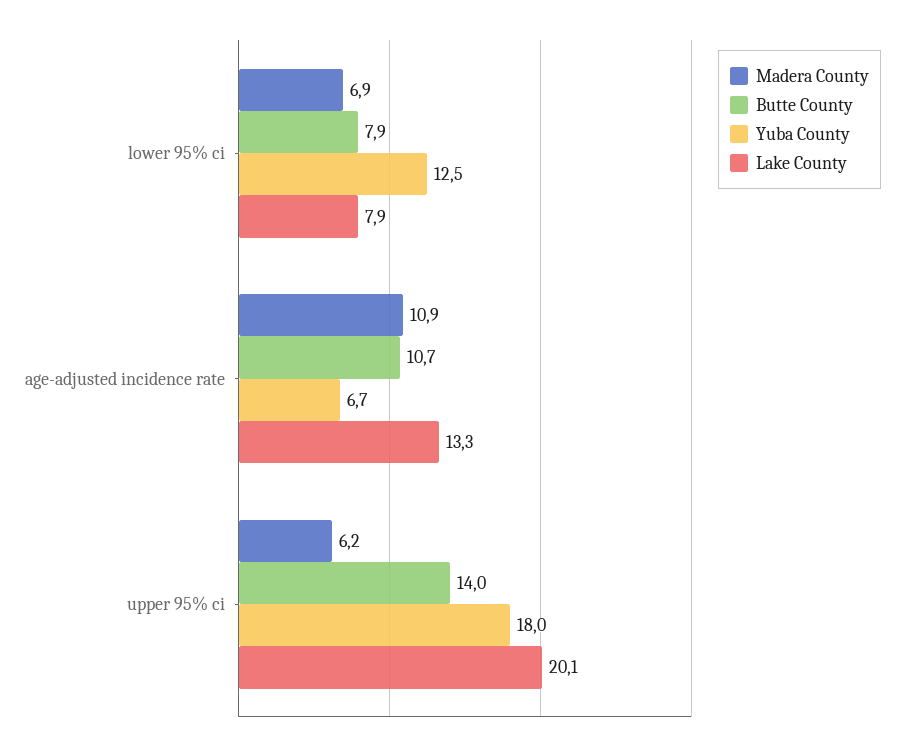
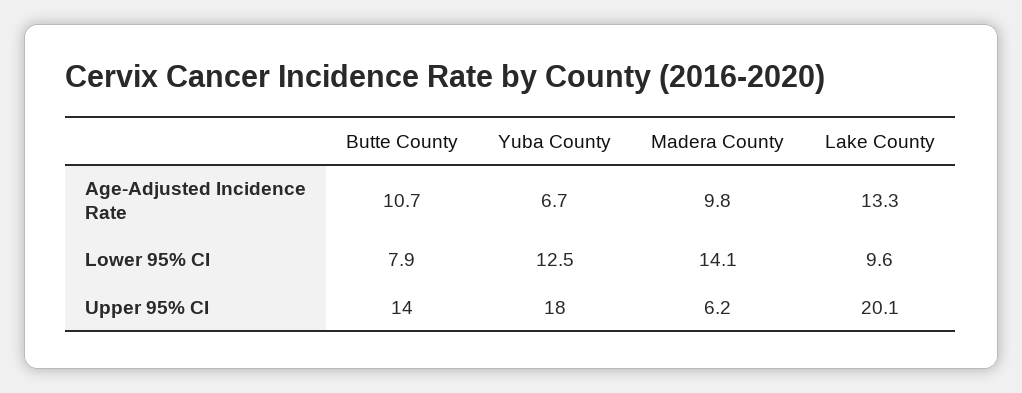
Madera County, lower 95% ci: 6.9 -> 14.1
Lake County, lower 95% ci: 7.9 -> 9.6
Madera County, age-adjusted incidence rate: 10.9 -> 9.8

